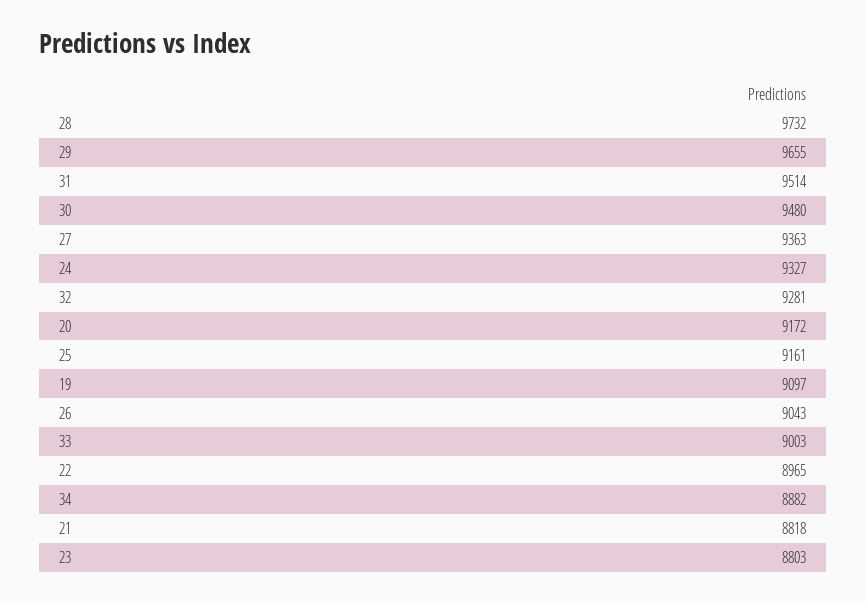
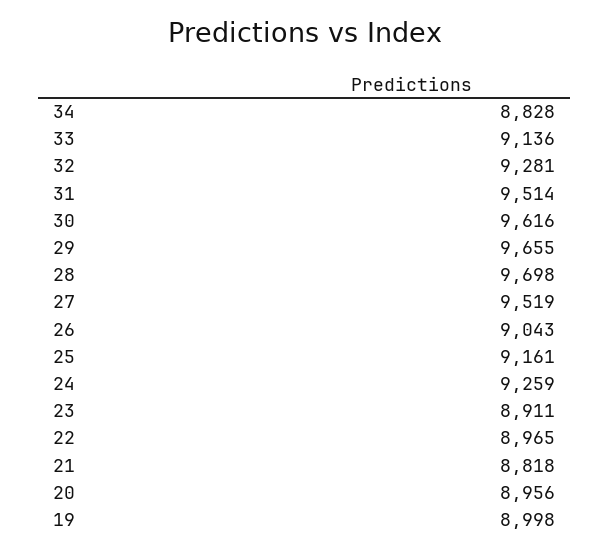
28: 9732 -> 9698
30: 9480 -> 9616
27: 9363 -> 9519
24: 9327 -> 9259
20: 9172 -> 8956
19: 9097 -> 8998
33: 9003 -> 9136
34: 8882 -> 8828
23: 8803 -> 8911

